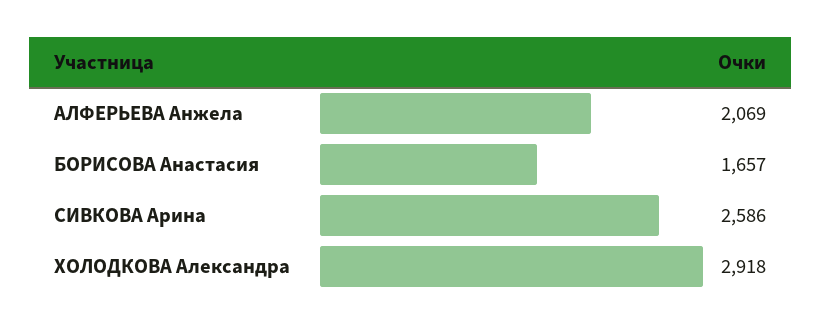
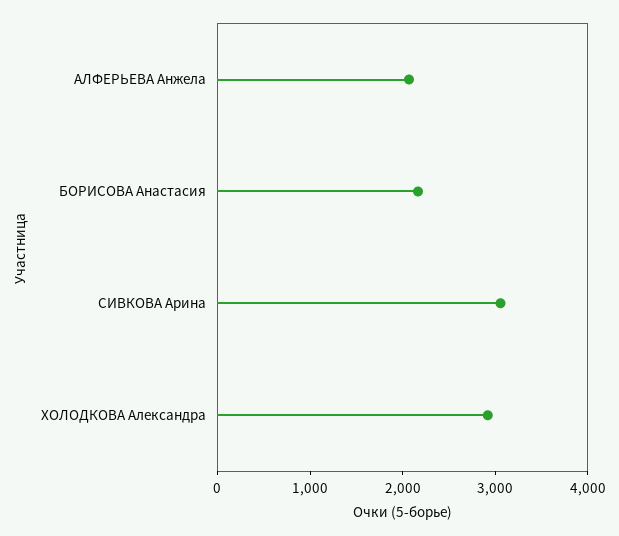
БОРИСОВА Анастасия: 1657 -> 2200
СИВКОВА Арина: 2586 -> 3000

